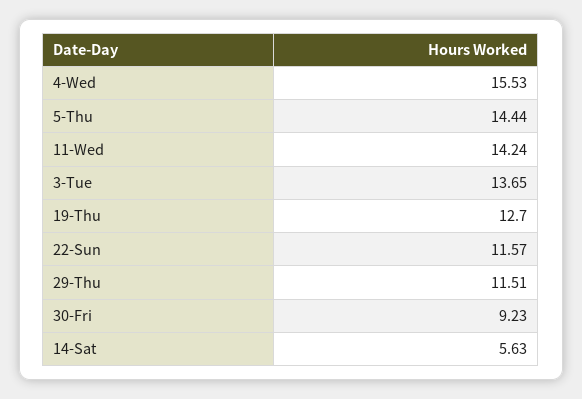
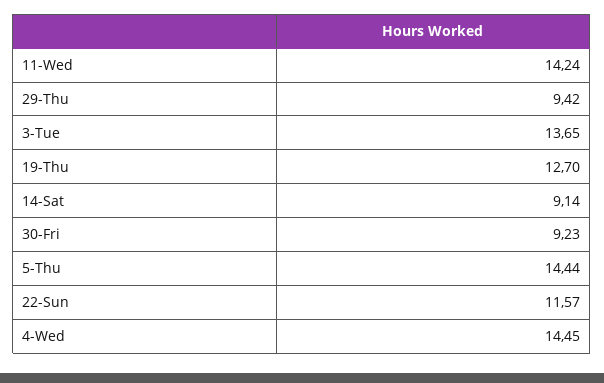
4-Wed: 15.53 -> 14.45
29-Thu: 11.51 -> 9.42
14-Sat: 5.63 -> 9.14

